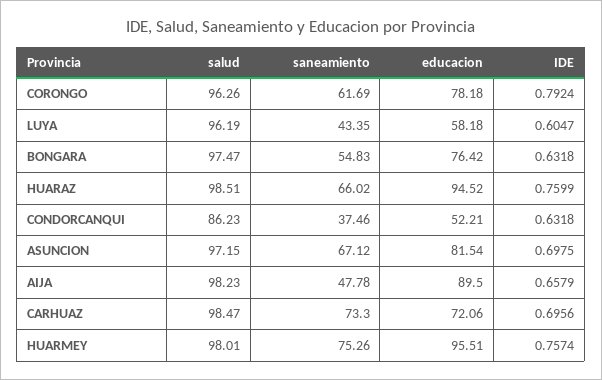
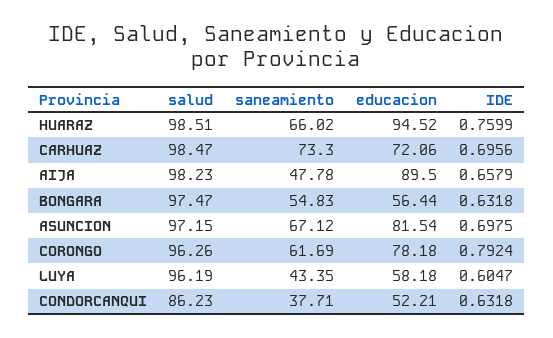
educacion, BONGARA: 76.42 -> 56.44
saneamiento, CONDORCANQUI: 37.46 -> 37.71
salud, HUARMEY: 98.01 -> none
saneamiento, HUARMEY: 75.26 -> none
educacion, HUARMEY: 95.51 -> none
IDE, HUARMEY: 0.7574 -> none

